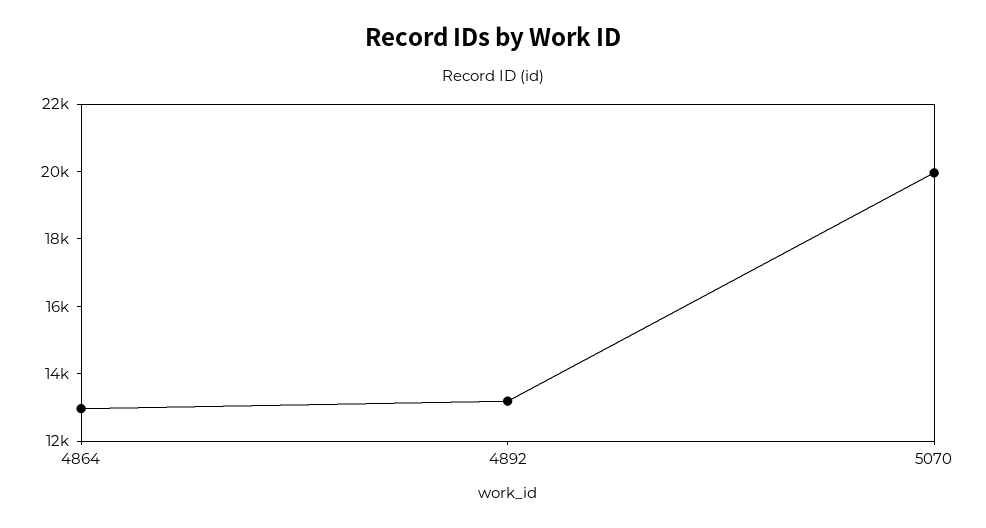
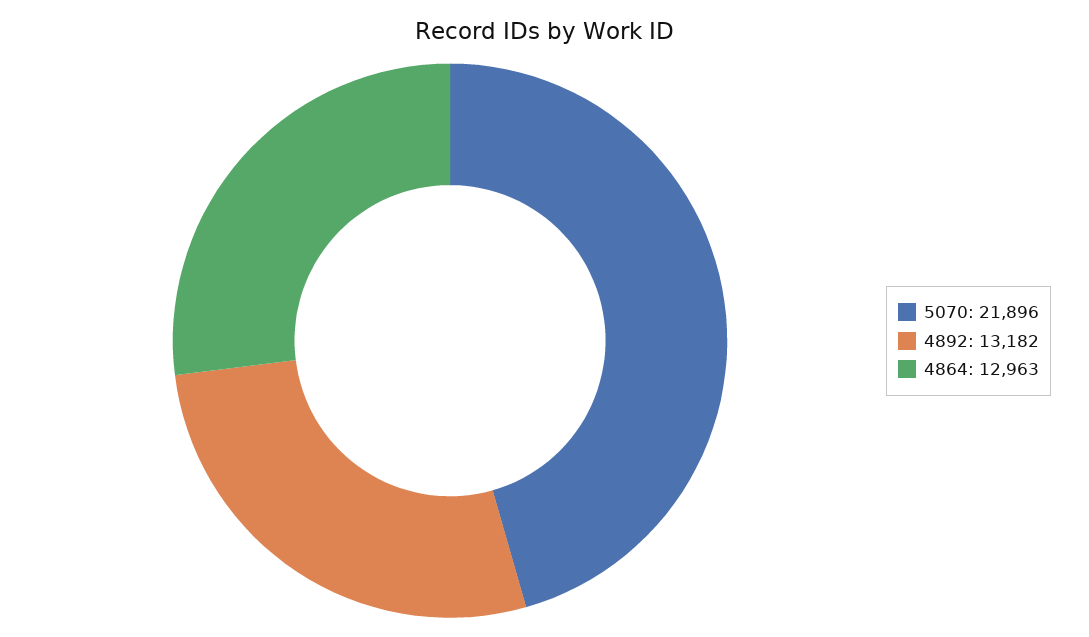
5070: 20000 -> 21896

